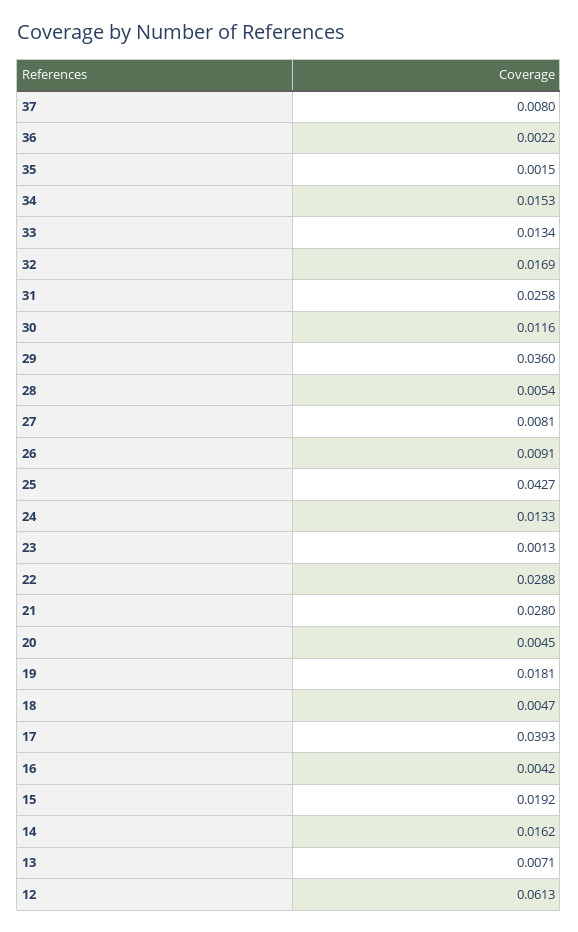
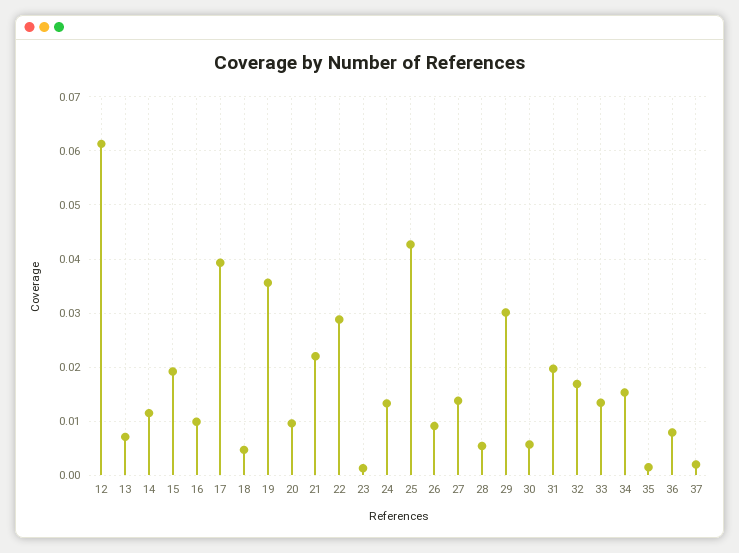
37: 0.008 -> 0.002
36: 0.0022 -> 0.008
31: 0.0258 -> 0.02
30: 0.0116 -> 0.006
29: 0.036 -> 0.03
27: 0.0081 -> 0.014
21: 0.028 -> 0.022
20: 0.0045 -> 0.01
19: 0.0181 -> 0.036
16: 0.0042 -> 0.01
14: 0.0162 -> 0.012

